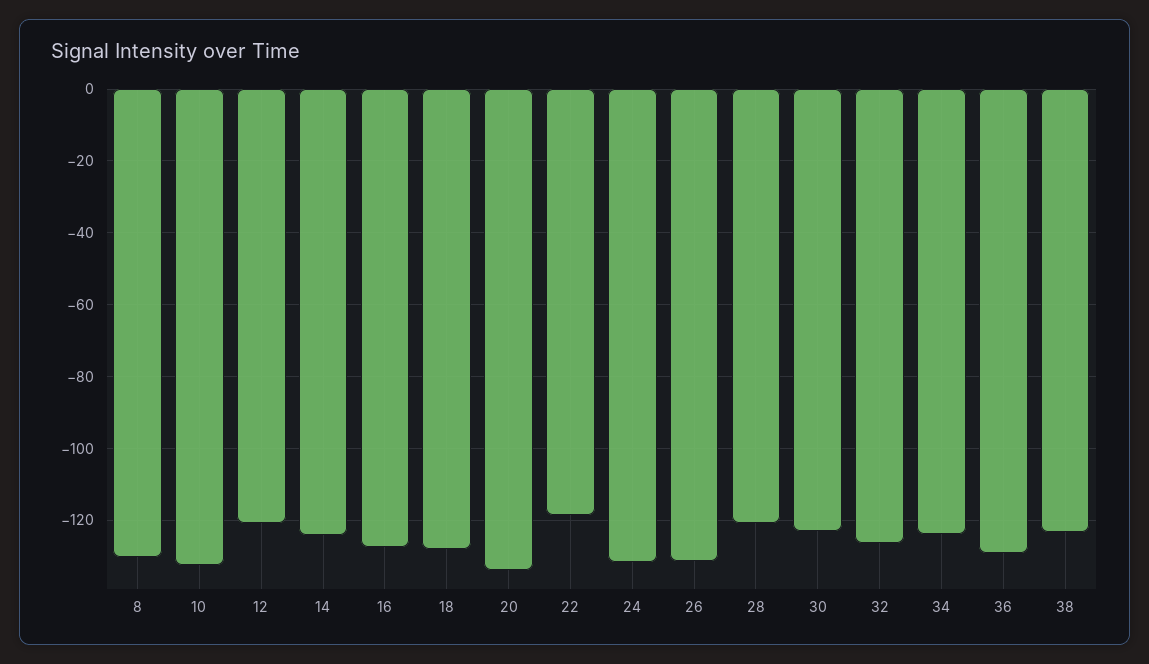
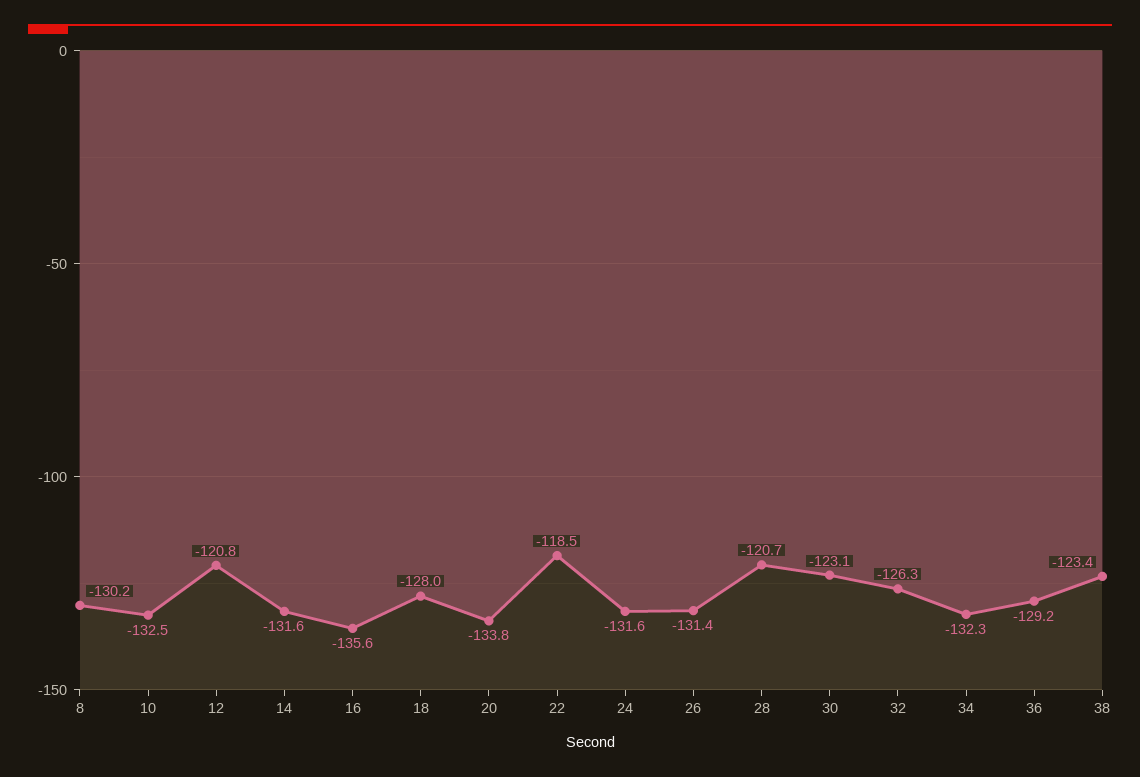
14: -124 -> -131.6
16: -128 -> -135.6
34: -124 -> -132.3

